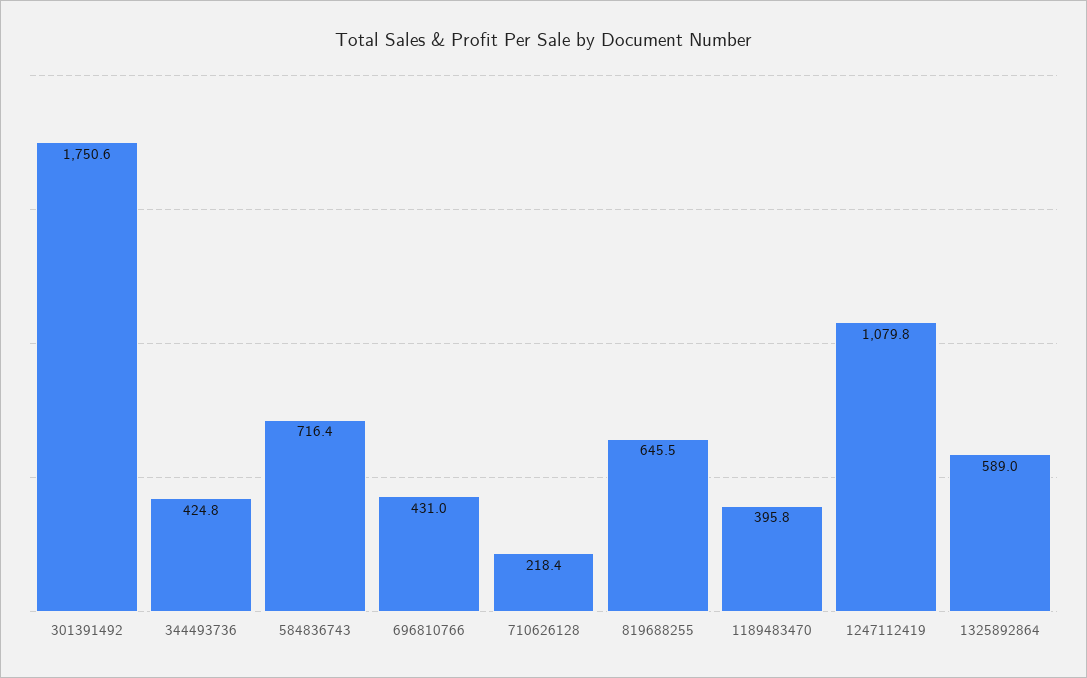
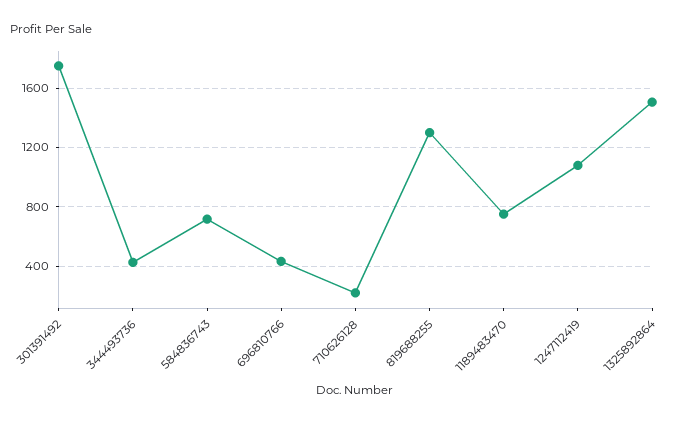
819688255: 645.5 -> 1300
1189483470: 395.8 -> 750
1325892864: 589 -> 1500

